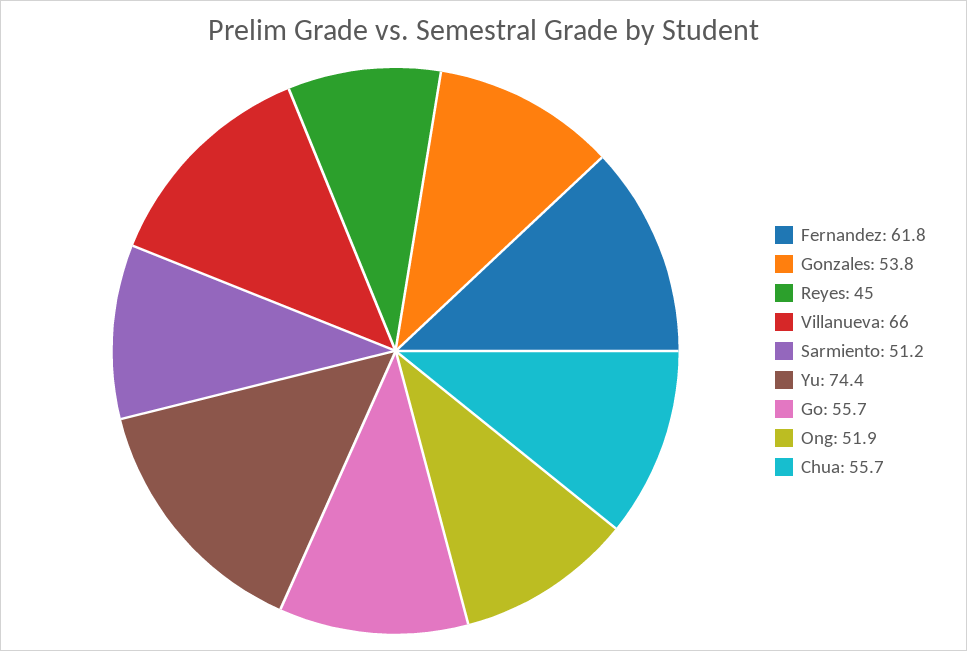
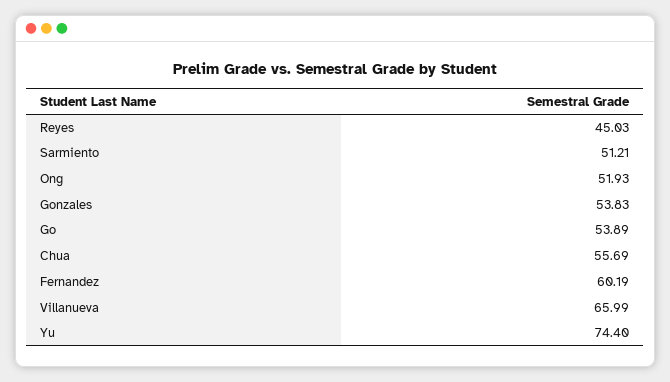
Fernandez: 61.8 -> 60.19
Go: 55.7 -> 53.89

